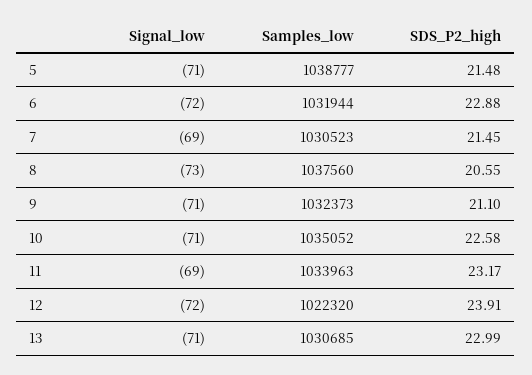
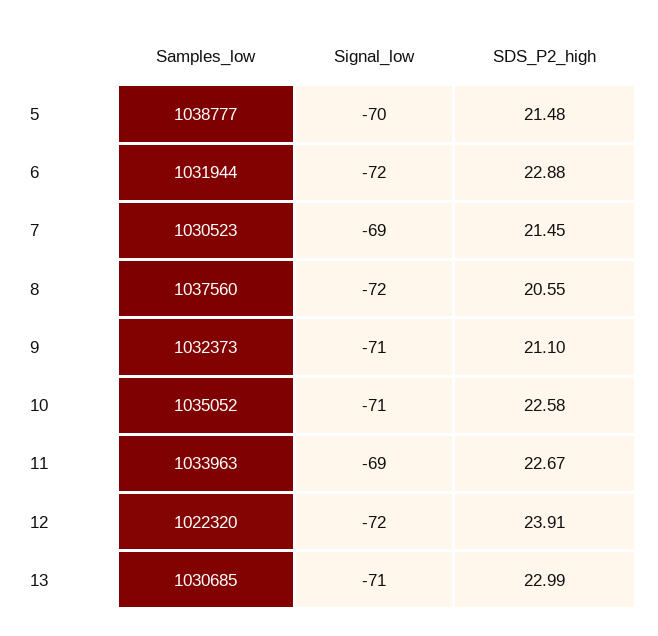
Signal_low, 5: -71 -> -70
Signal_low, 8: -73 -> -72
SDS_P2_high, 11: 23.17 -> 22.67

